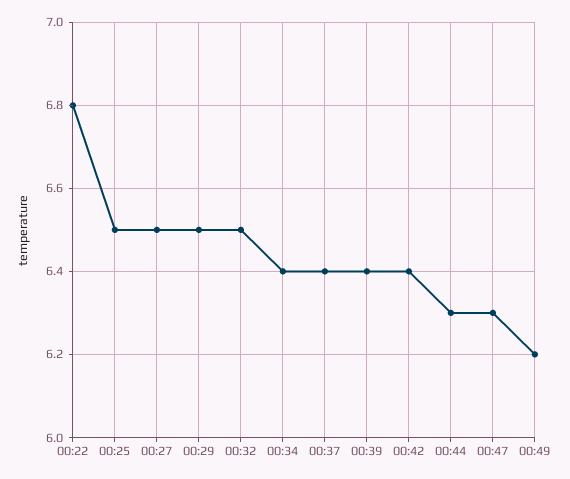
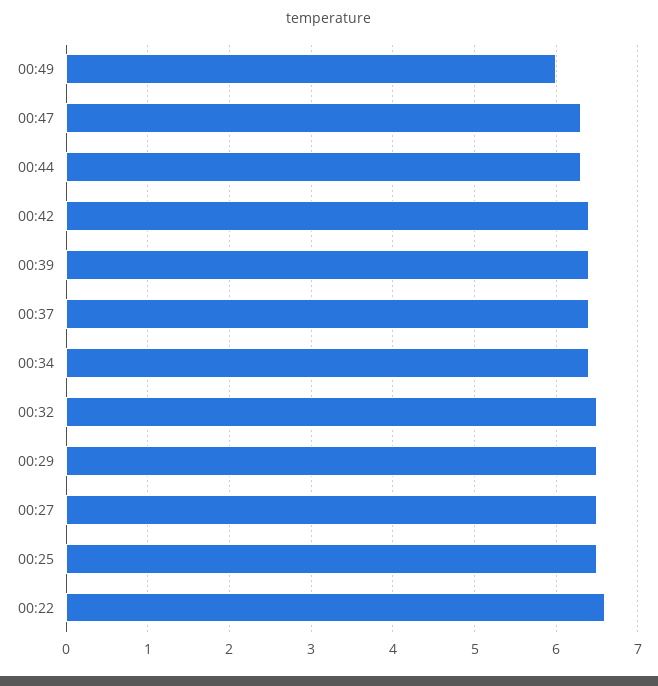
00:22: 6.8 -> 6.6
00:49: 6.2 -> 6

